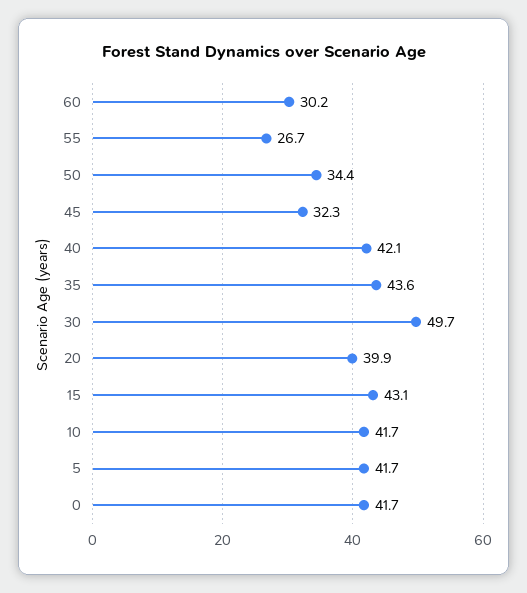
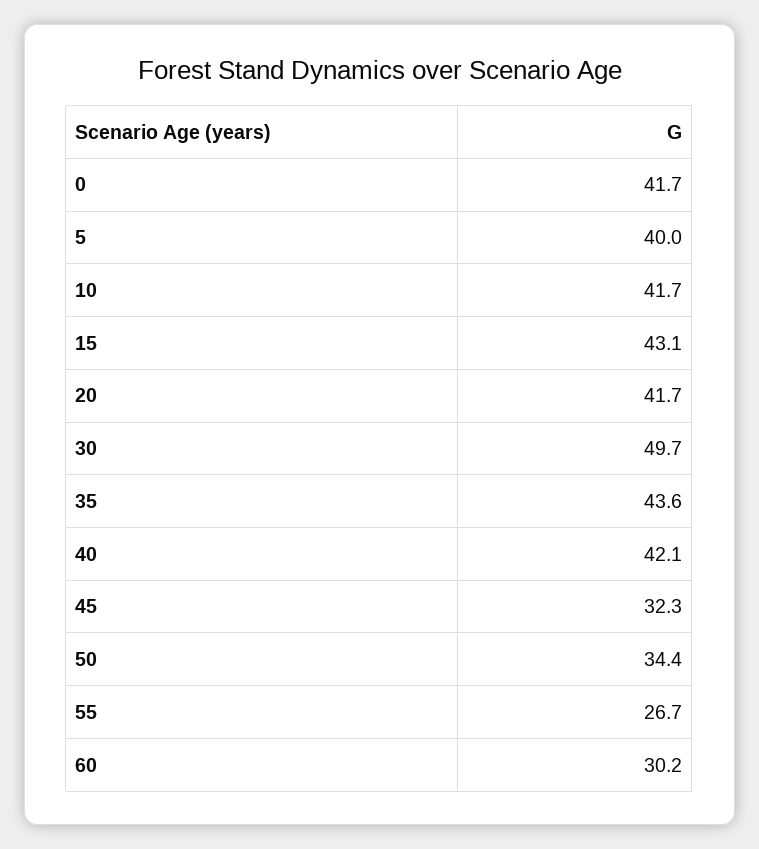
20: 39.9 -> 41.7
5: 41.7 -> 40

